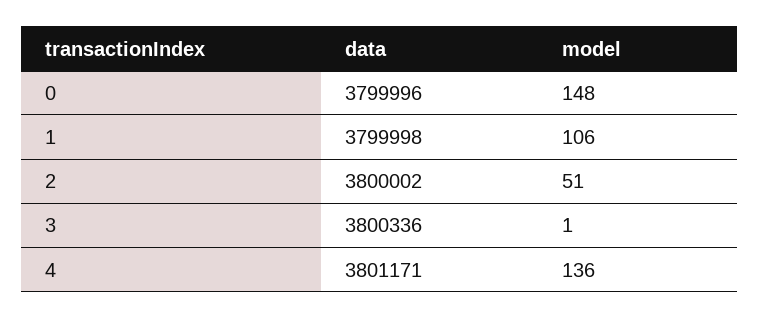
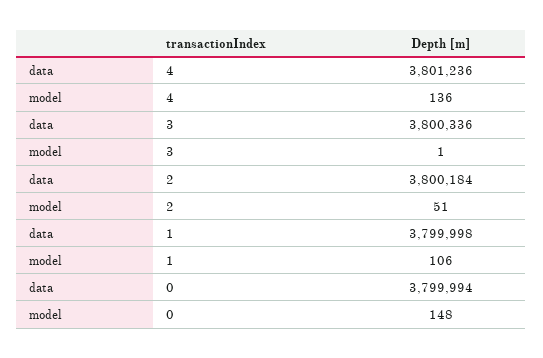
data, 0: 3799996 -> 3799994
data, 2: 3800002 -> 3800184
data, 4: 3801171 -> 3801236

